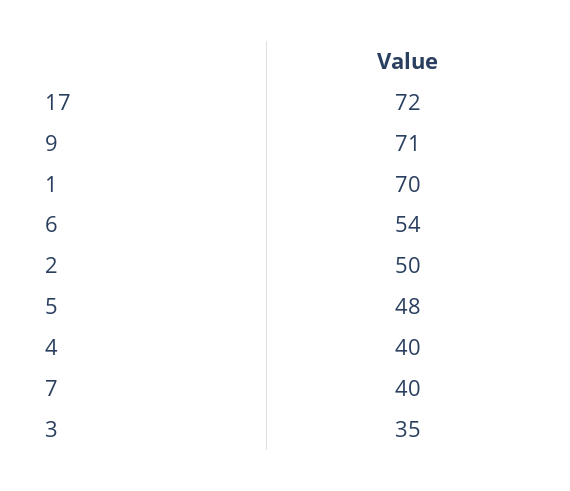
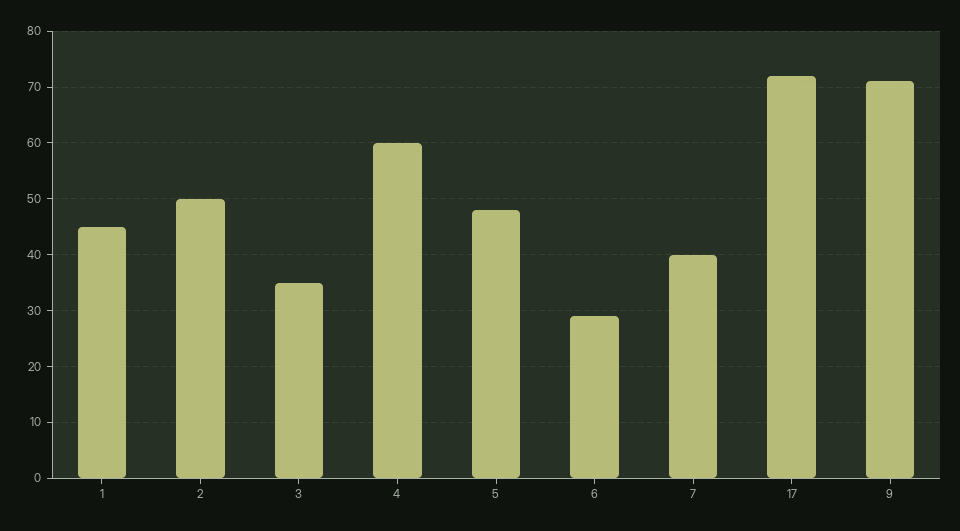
1: 70 -> 45
6: 54 -> 30
4: 40 -> 60

